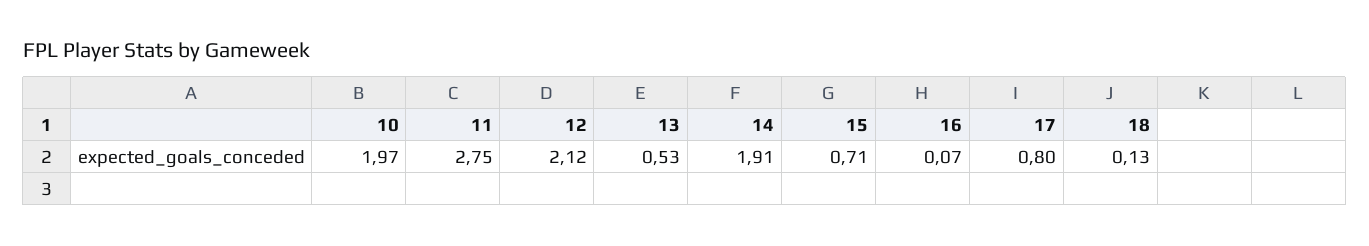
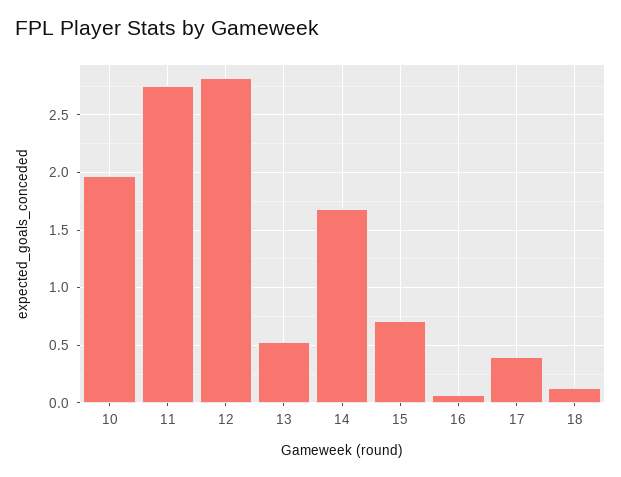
12: 2.12 -> 2.8
14: 1.91 -> 1.7
17: 0.8 -> 0.4

